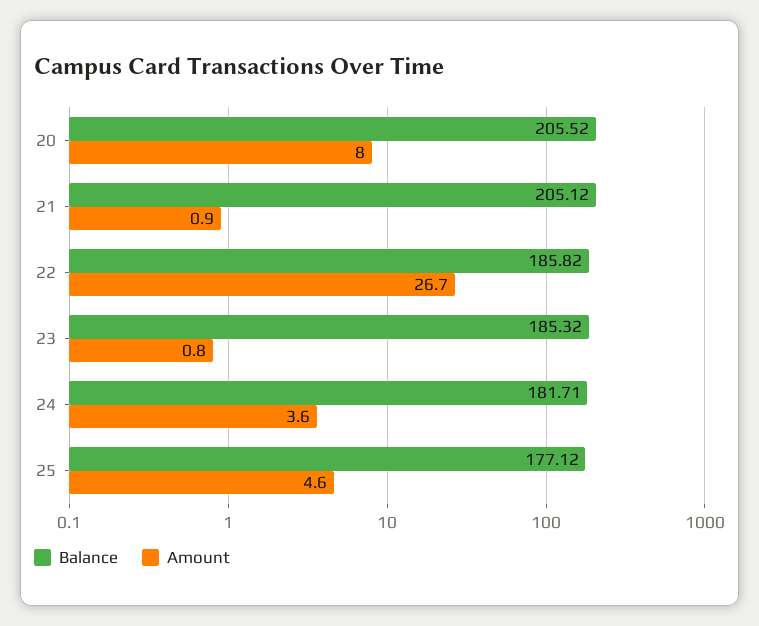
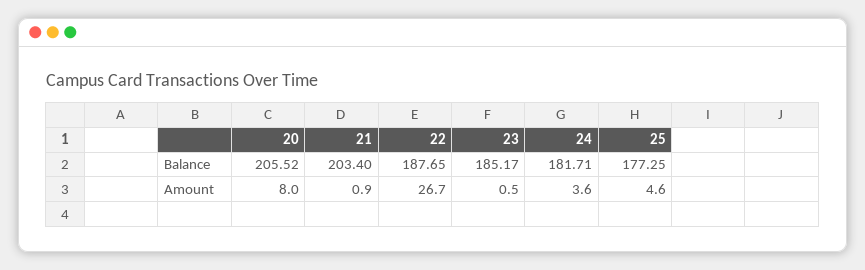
Balance, 21: 205.12 -> 203.4
Balance, 22: 185.82 -> 187.65
Balance, 23: 185.32 -> 185.17
Amount, 23: 0.8 -> 0.5
Balance, 25: 177.12 -> 177.25

